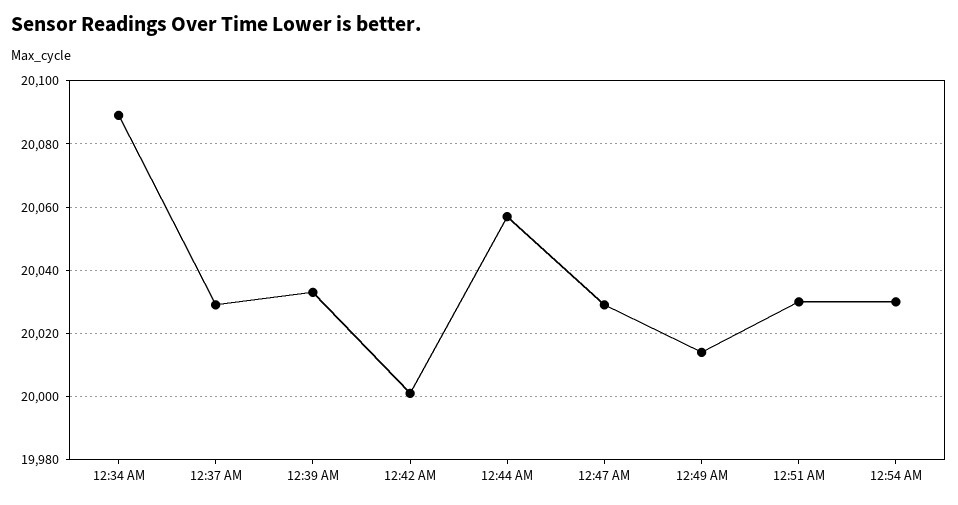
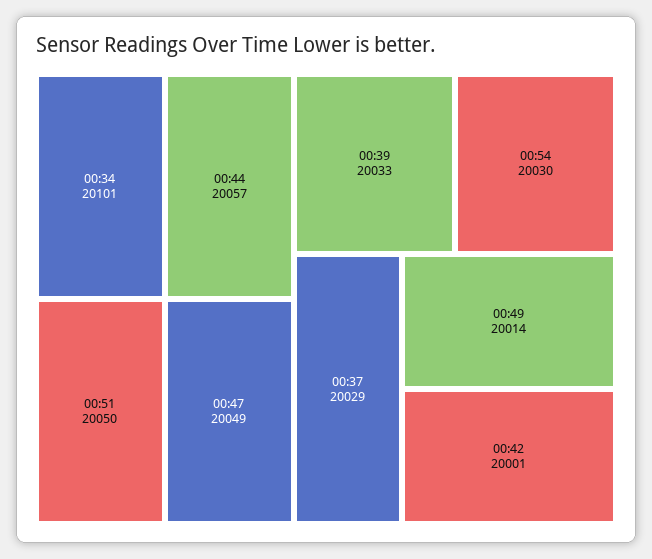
12:34 AM: 20090 -> 20101
12:47 AM: 20030 -> 20049
12:51 AM: 20030 -> 20050

